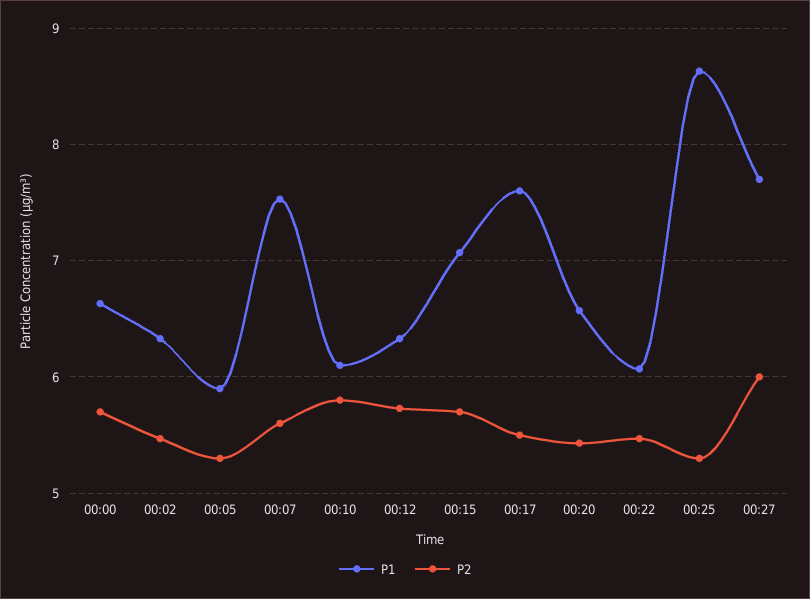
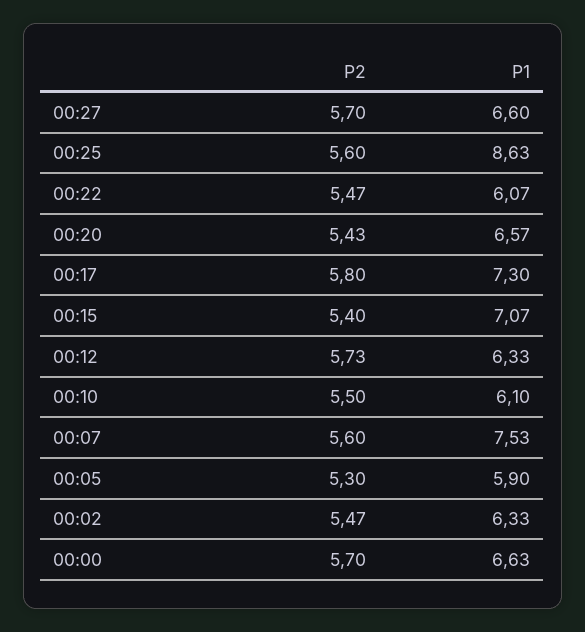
P2, 00:10: 5.8 -> 5.5
P2, 00:15: 5.7 -> 5.4
P1, 00:17: 7.6 -> 7.3
P2, 00:17: 5.5 -> 5.8
P2, 00:25: 5.3 -> 5.6
P1, 00:27: 7.7 -> 6.6
P2, 00:27: 6 -> 5.7

